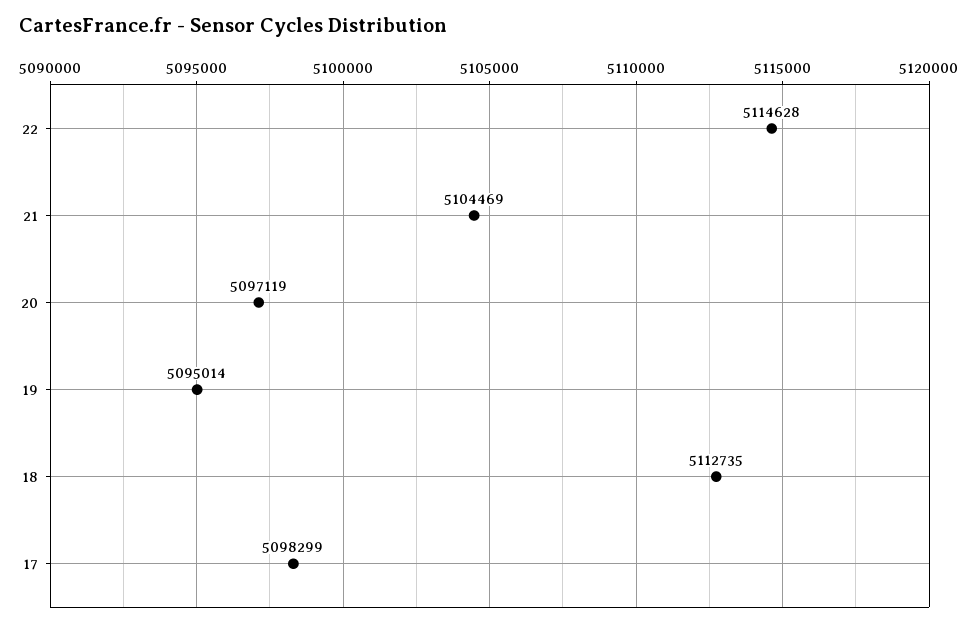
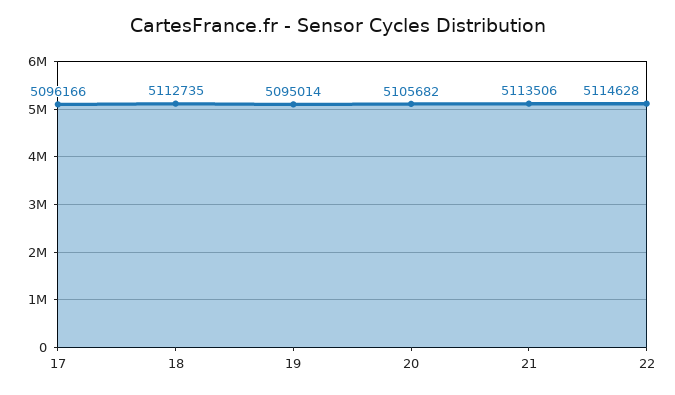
21: 5104469 -> 5113506
20: 5097119 -> 5105682
17: 5098299 -> 5096166

